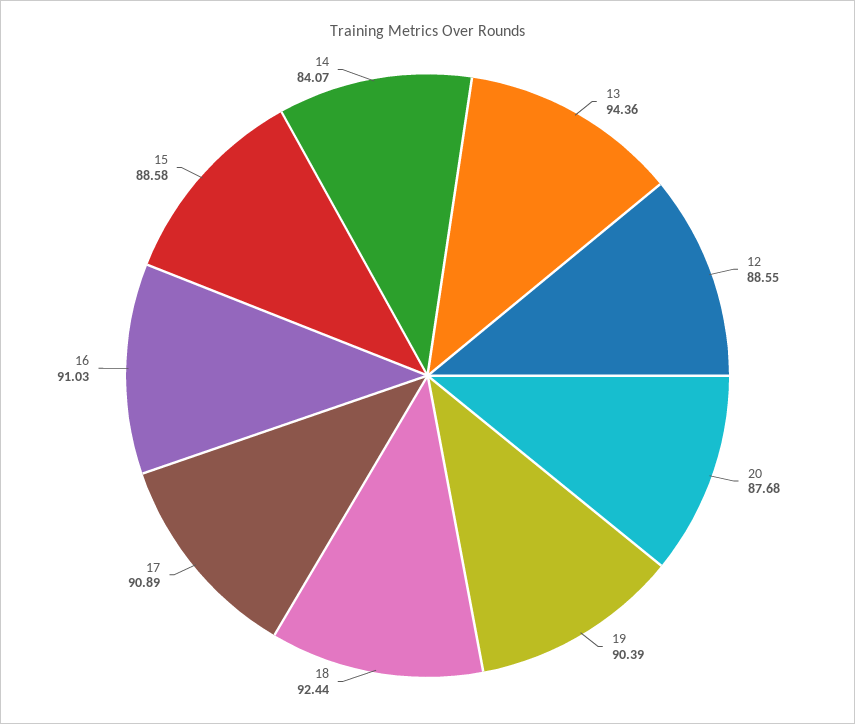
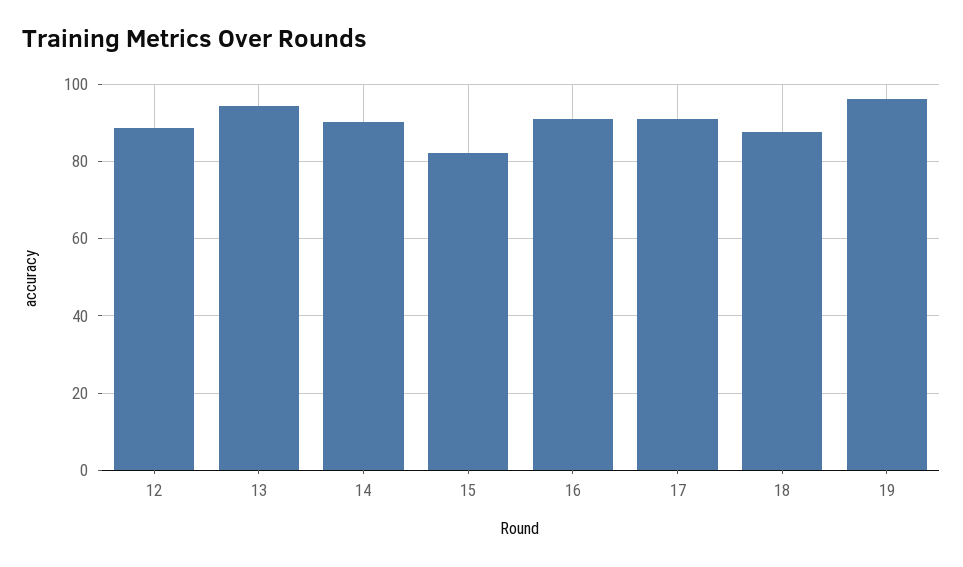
20: 87.68 -> none
19: 90.39 -> 96
18: 92.44 -> 88
15: 88.58 -> 82
14: 84.07 -> 90

